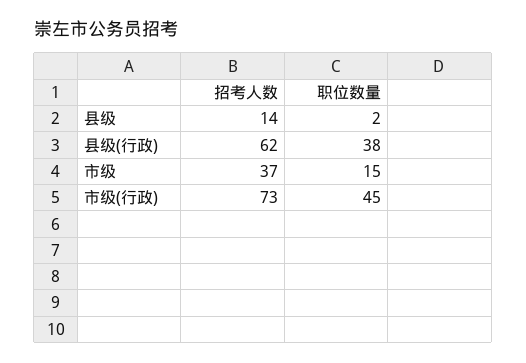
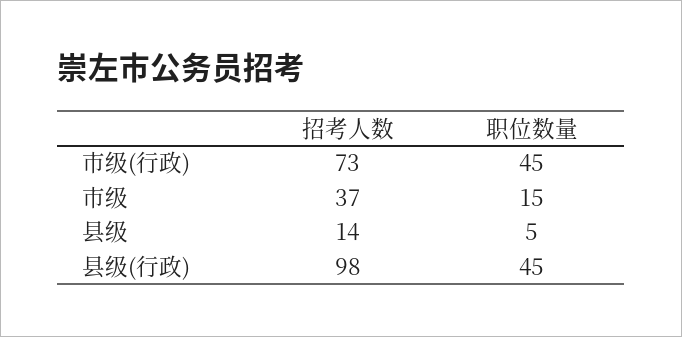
职位数量, 县级: 2 -> 5
招考人数, 县级(行政): 62 -> 98
职位数量, 县级(行政): 38 -> 45

